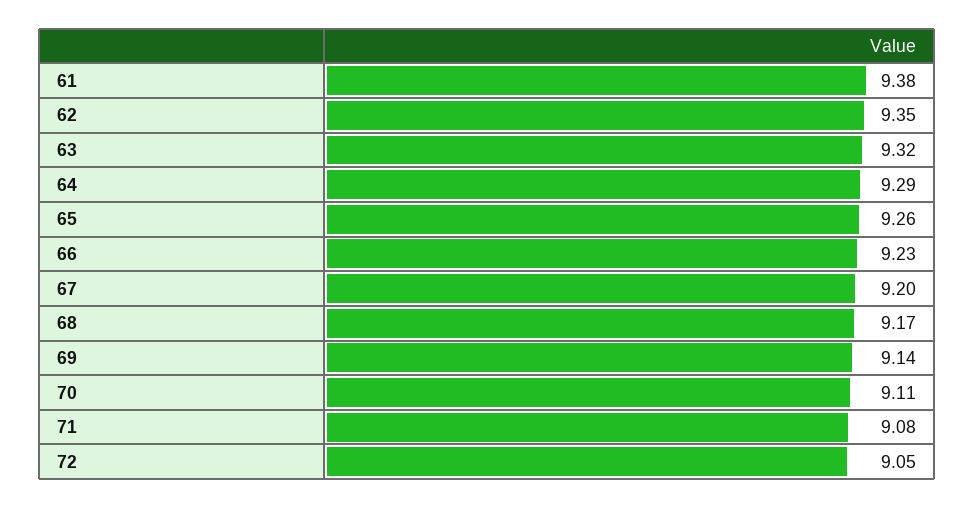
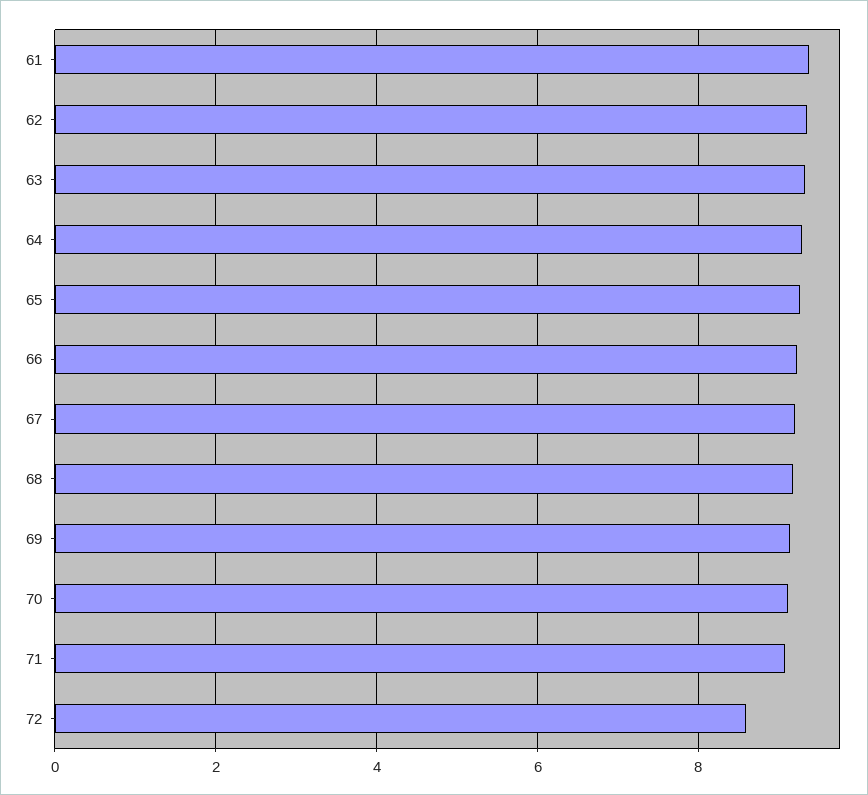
72: 9.05 -> 8.6

